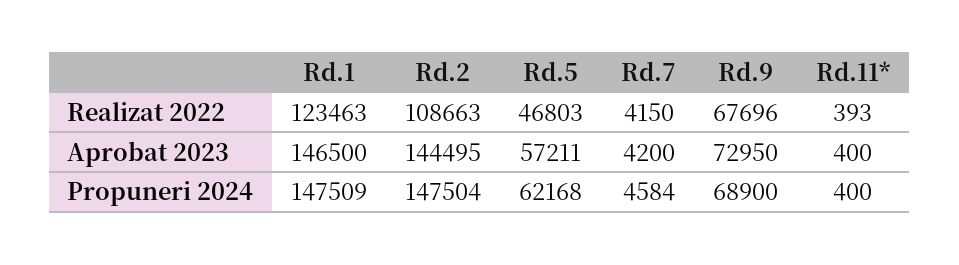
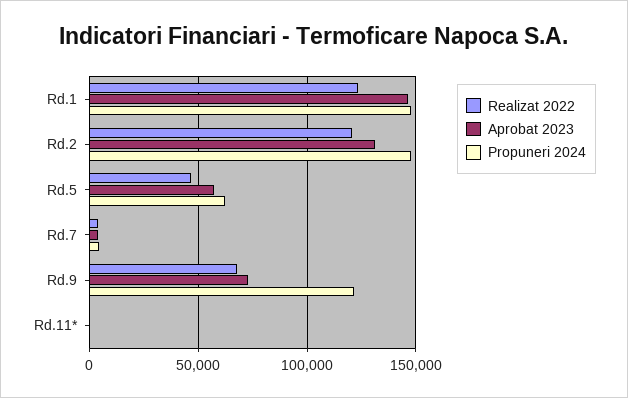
Realizat 2022, Rd.2: 108663 -> 120000
Aprobat 2023, Rd.2: 144495 -> 130000
Propuneri 2024, Rd.9: 68900 -> 120000

